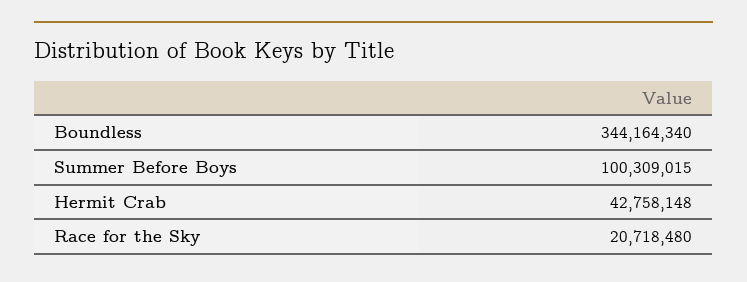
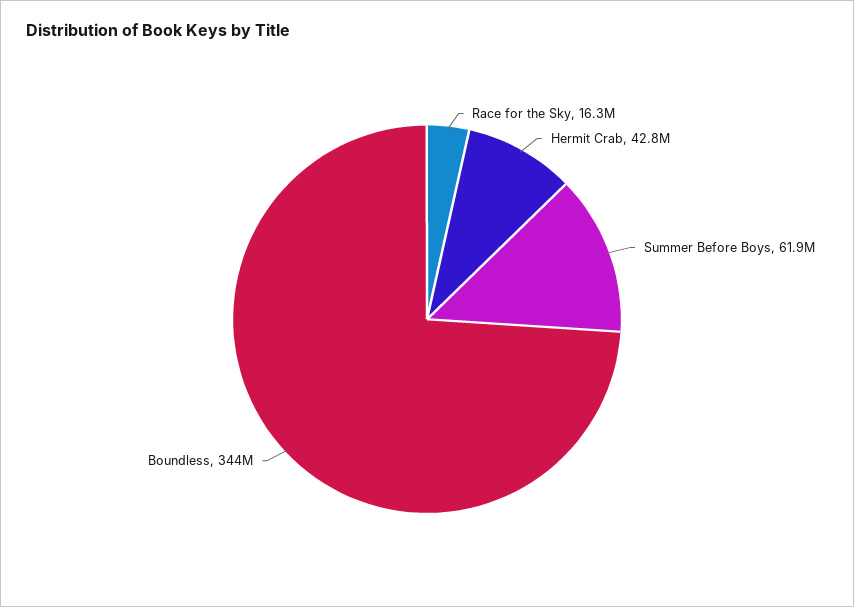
Summer Before Boys: 100309015 -> 61900000
Race for the Sky: 20718480 -> 16300000

